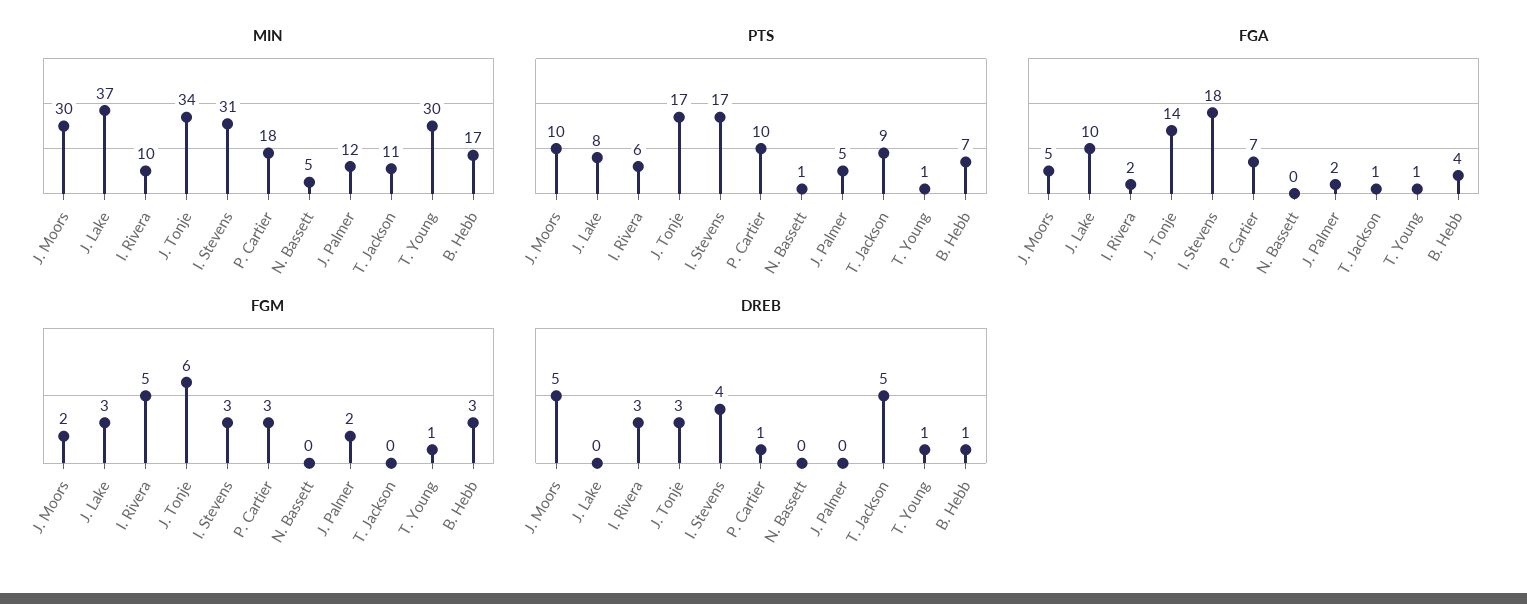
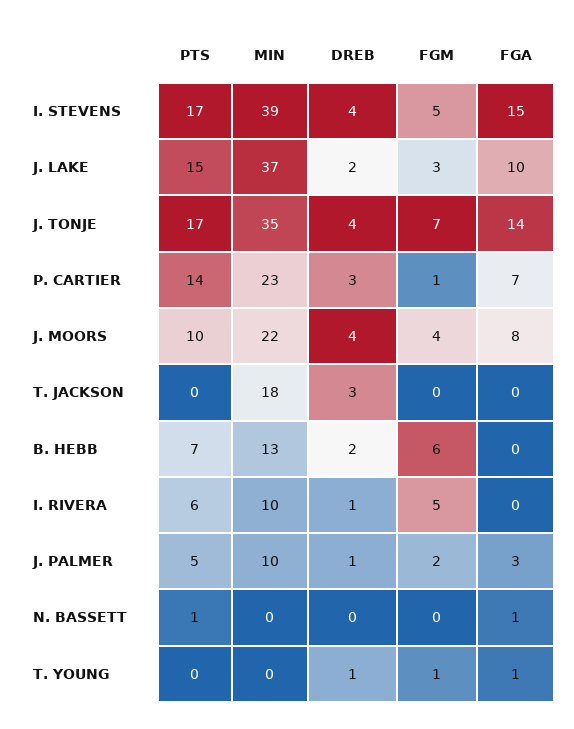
MIN, J. Moors: 30 -> 22
MIN, J. Tonje: 34 -> 35
MIN, I. Stevens: 31 -> 39
MIN, P. Cartier: 18 -> 23
MIN, N. Bassett: 5 -> 0
MIN, J. Palmer: 12 -> 10
MIN, T. Jackson: 11 -> 18
MIN, T. Young: 30 -> 0
MIN, B. Hebb: 17 -> 13
PTS, J. Lake: 8 -> 15
PTS, P. Cartier: 10 -> 14
PTS, T. Jackson: 9 -> 0
PTS, T. Young: 1 -> 0
FGA, J. Moors: 5 -> 8
FGA, I. Rivera: 2 -> 0
FGA, I. Stevens: 18 -> 15
FGA, N. Bassett: 0 -> 1
FGA, J. Palmer: 2 -> 3
FGA, T. Jackson: 1 -> 0
FGA, B. Hebb: 4 -> 0
FGM, J. Moors: 2 -> 4
FGM, J. Tonje: 6 -> 7
FGM, I. Stevens: 3 -> 5
FGM, P. Cartier: 3 -> 1
FGM, B. Hebb: 3 -> 6
DREB, J. Moors: 5 -> 4
DREB, J. Lake: 0 -> 2
DREB, I. Rivera: 3 -> 1
DREB, J. Tonje: 3 -> 4
DREB, P. Cartier: 1 -> 3
DREB, J. Palmer: 0 -> 1
DREB, T. Jackson: 5 -> 3
DREB, B. Hebb: 1 -> 2

